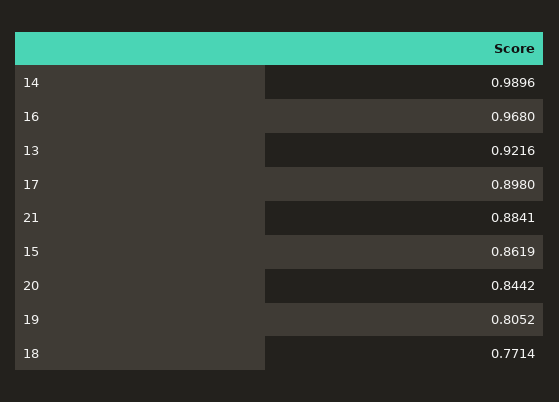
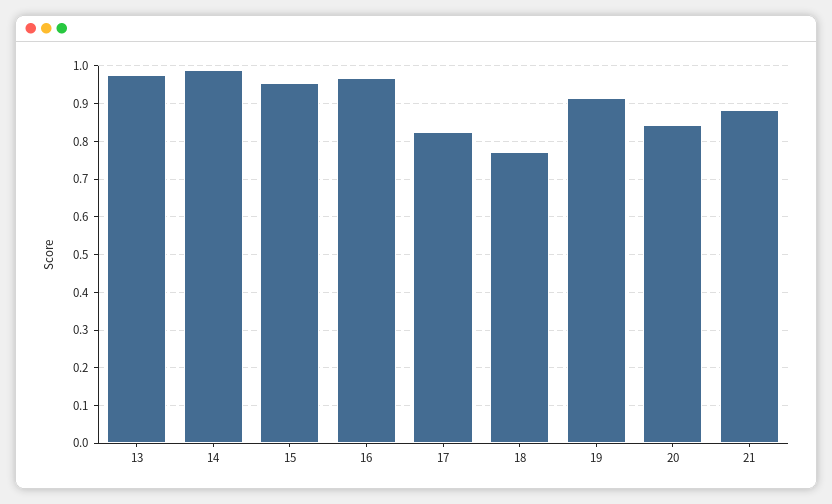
13: 0.9216 -> 0.98
17: 0.898 -> 0.82
15: 0.8619 -> 0.96
19: 0.8052 -> 0.92

